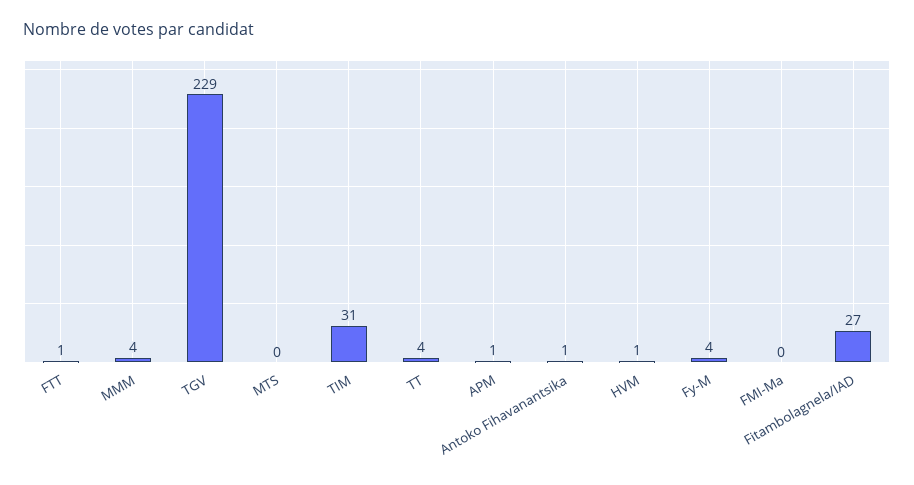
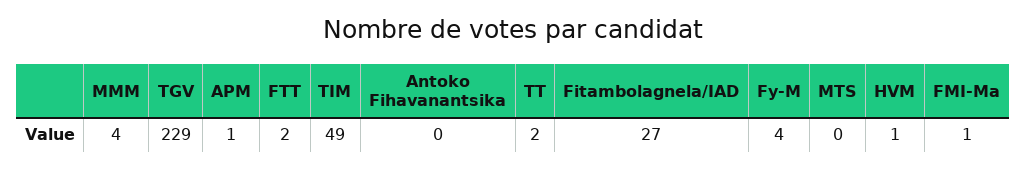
FTT: 1 -> 2
TIM: 31 -> 49
TT: 4 -> 2
Antoko Fihavanantsika: 1 -> 0
FMI-Ma: 0 -> 1

